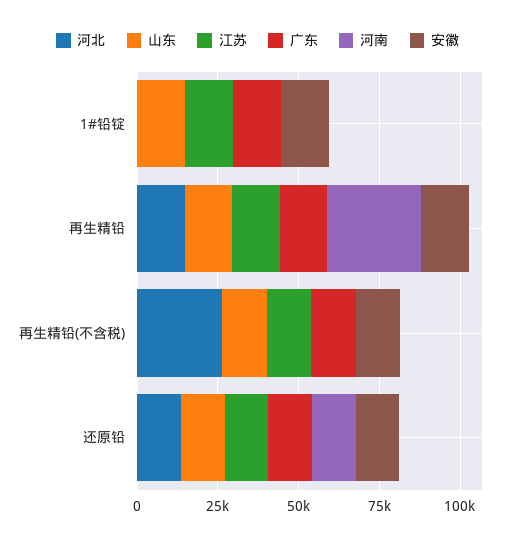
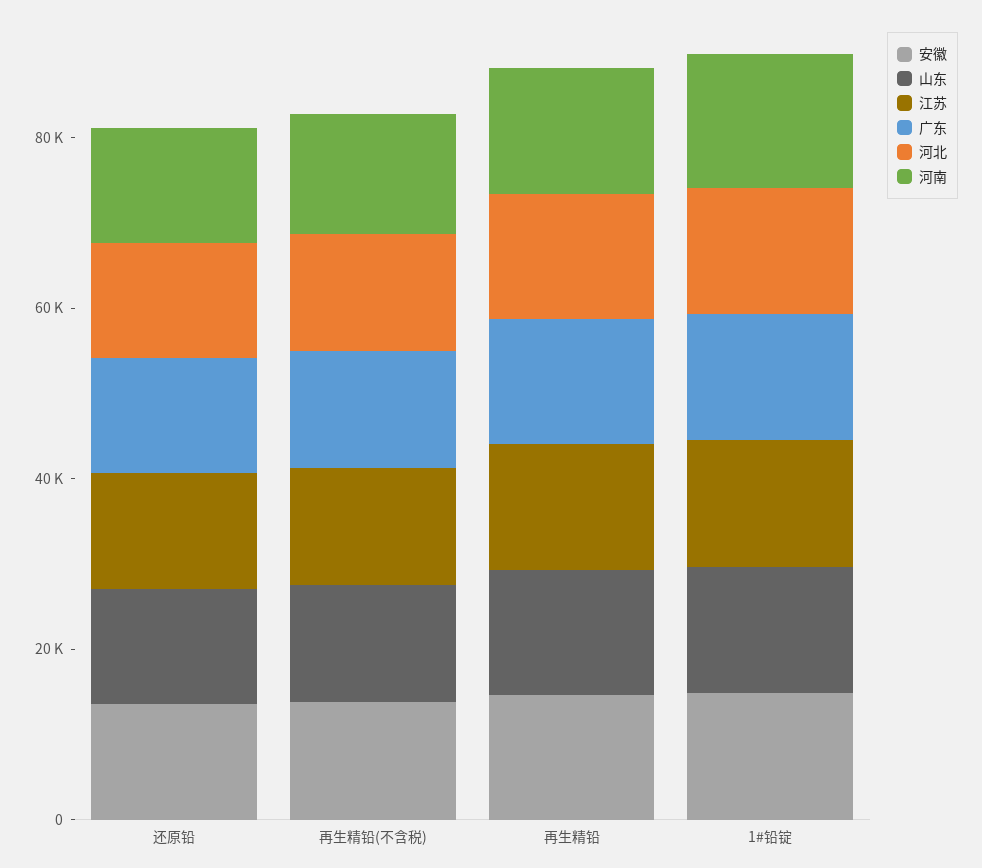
河北, 1#铅锭: 0 -> 15000
河南, 1#铅锭: 0 -> 15000
河南, 再生精铅: 30000 -> 15000
河北, 再生精铅(不含税): 25000 -> 15000
河南, 再生精铅(不含税): 0 -> 15000

